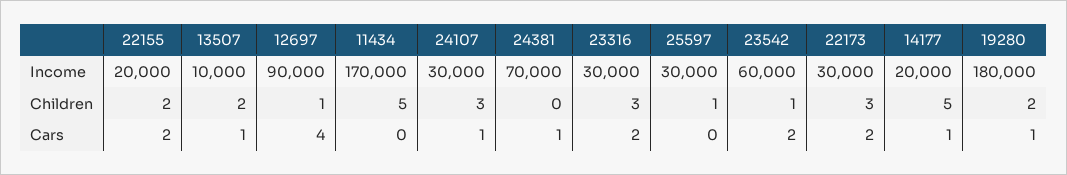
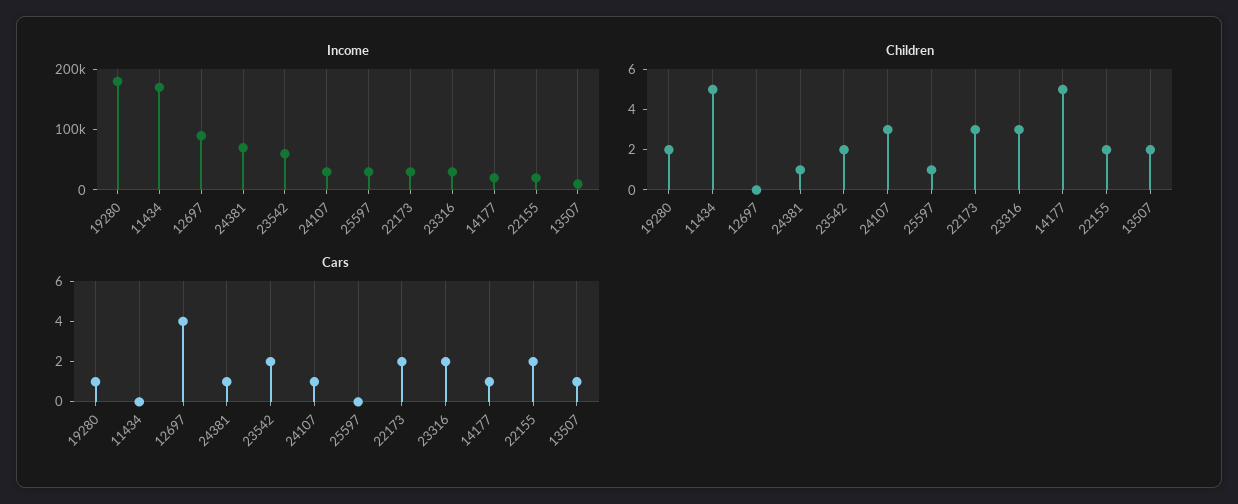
Children, 12697: 1 -> 0
Children, 24381: 0 -> 1
Children, 23542: 1 -> 2

